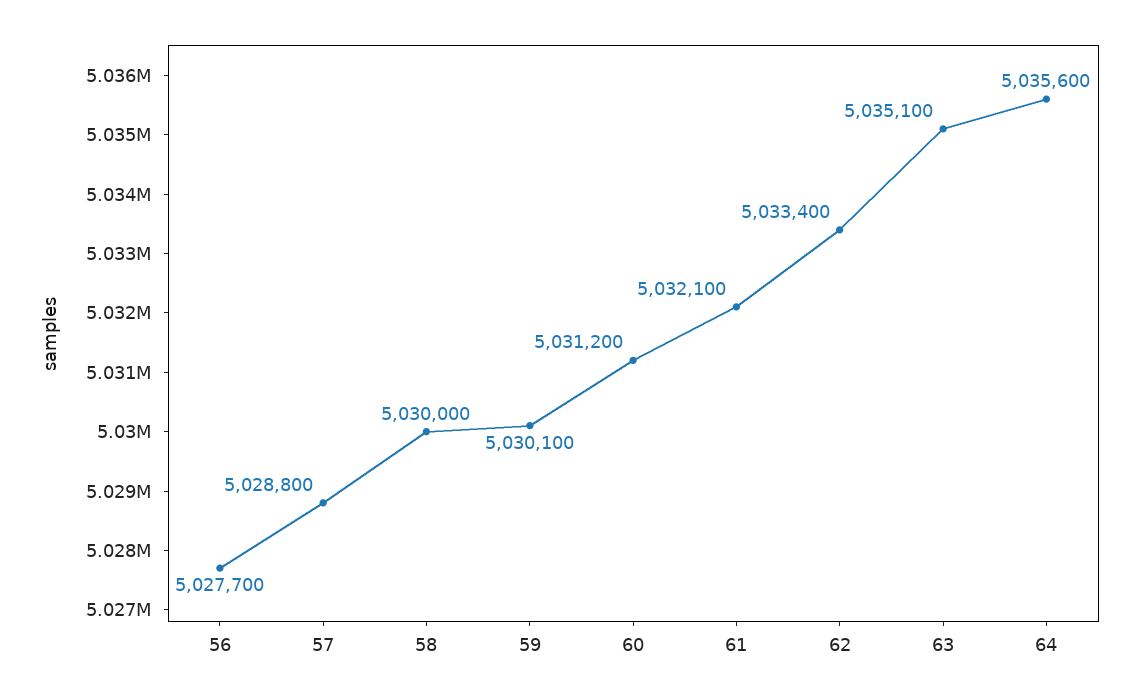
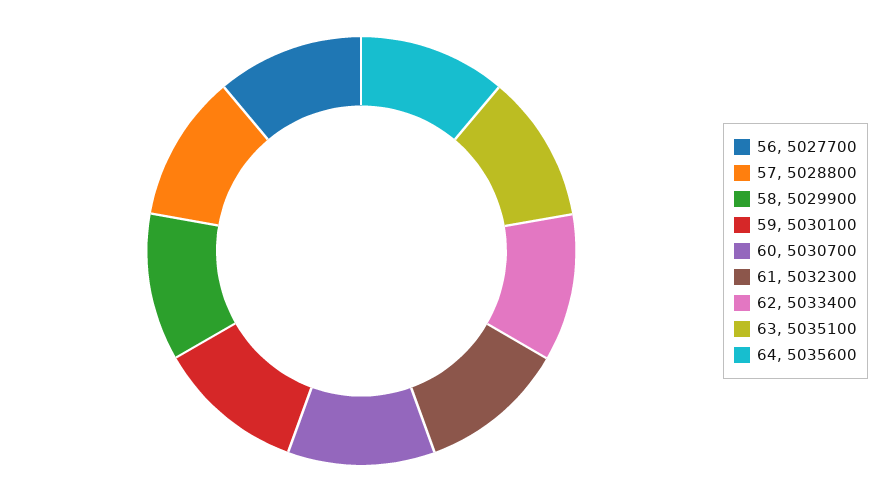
58: 5030000 -> 5029900
60: 5031200 -> 5030700
61: 5032100 -> 5032300

